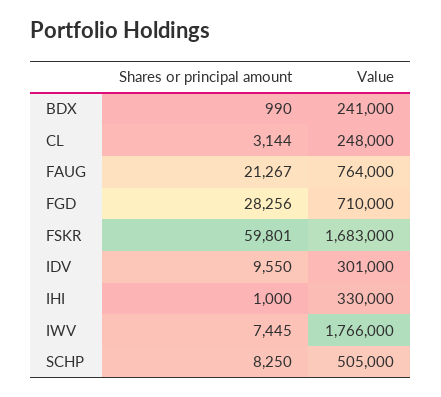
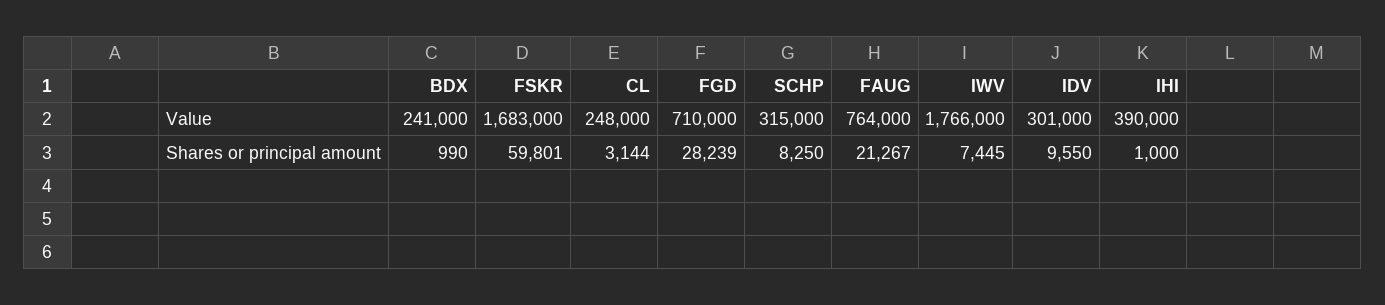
Shares or principal amount, FGD: 28256 -> 28239
Value, IHI: 330000 -> 390000
Value, SCHP: 505000 -> 315000

